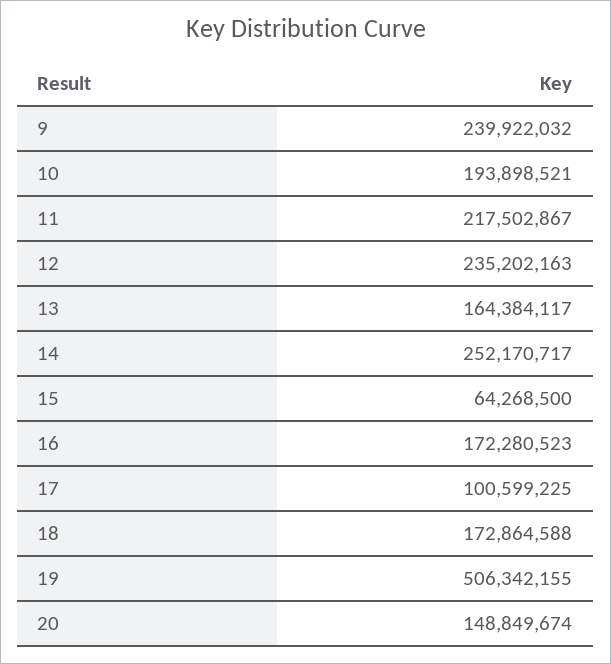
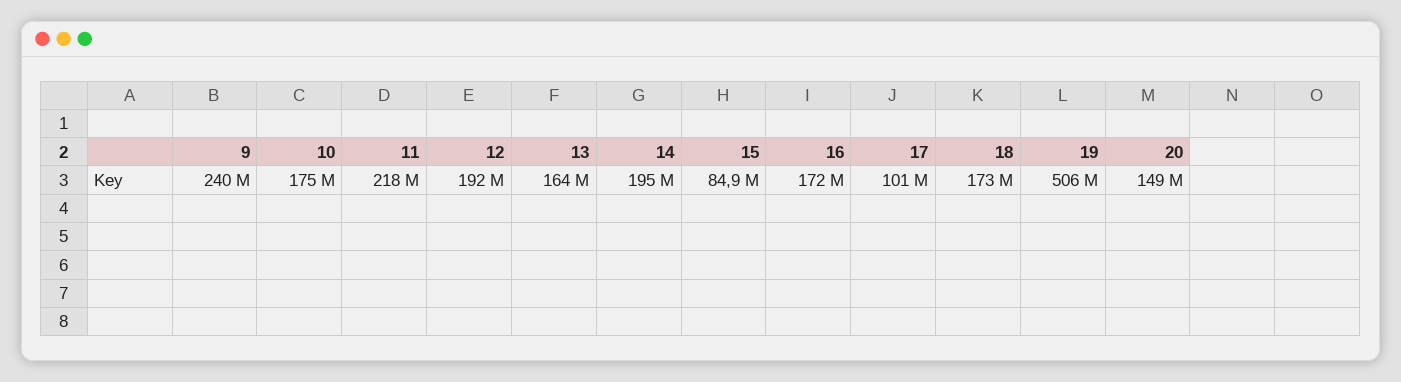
10: 193898521 -> 175000000
12: 235202163 -> 192000000
14: 252170717 -> 195000000
15: 64268500 -> 84900000

